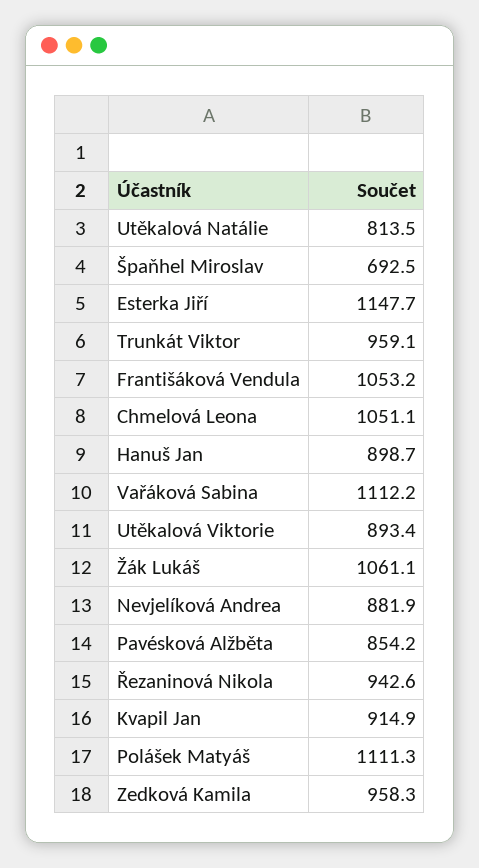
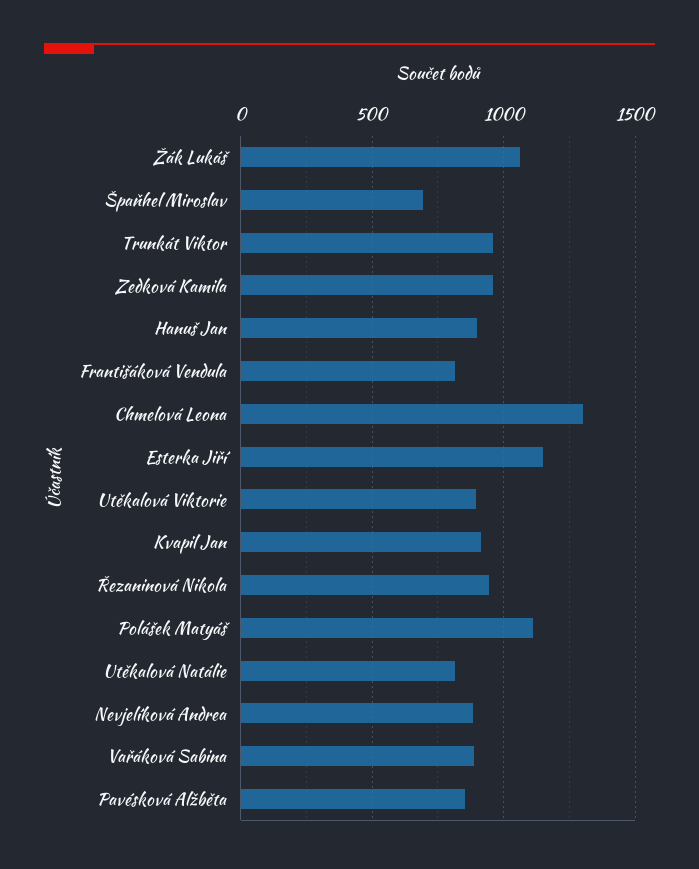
Františáková Vendula: 1053.2 -> 800
Chmelová Leona: 1051.1 -> 1300
Vařáková Sabina: 1112.2 -> 900

